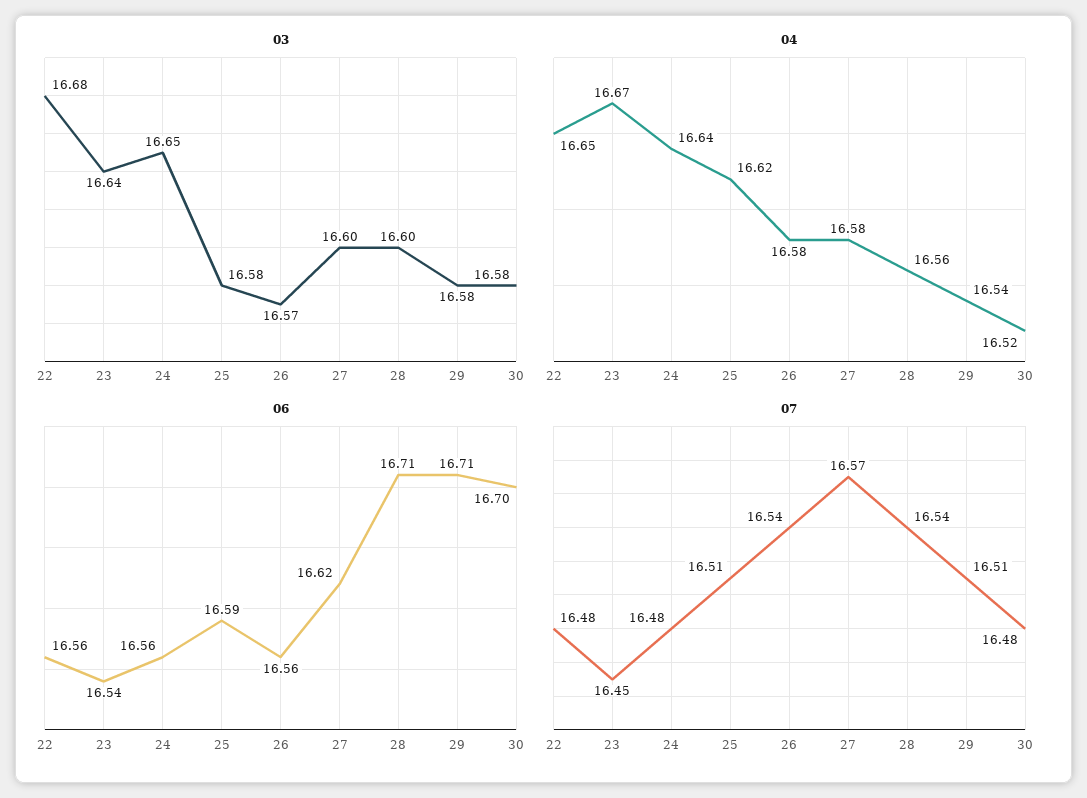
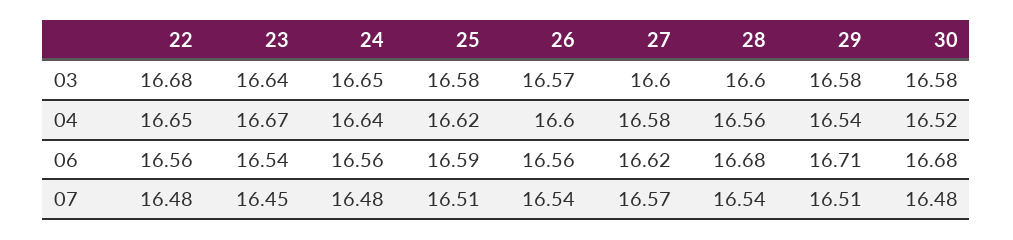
04, 26: 16.58 -> 16.6
06, 28: 16.71 -> 16.68
06, 30: 16.7 -> 16.68

